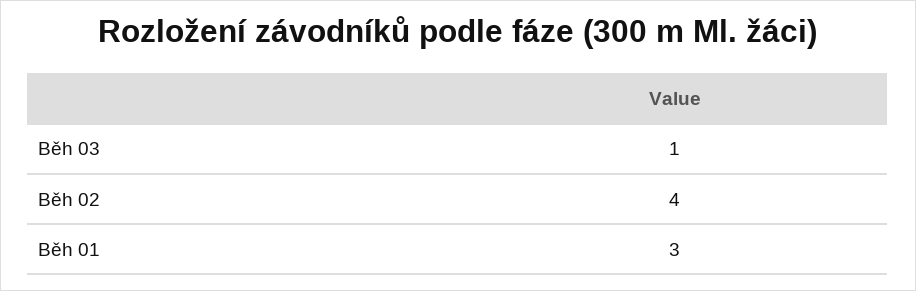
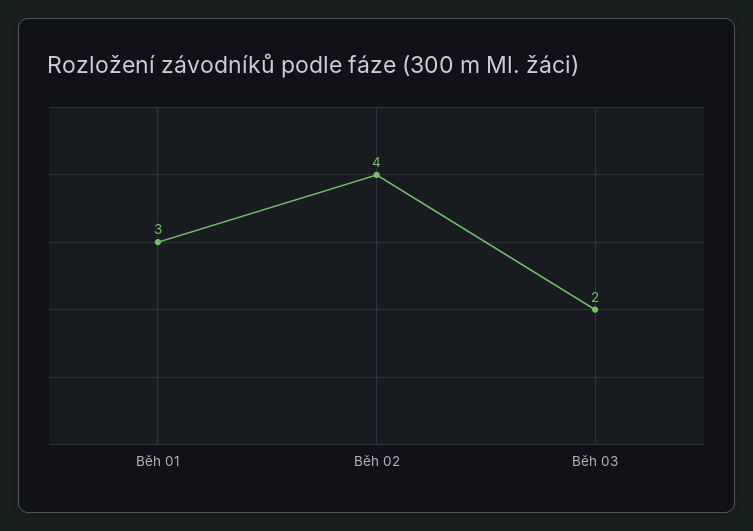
Běh 03: 1 -> 2

